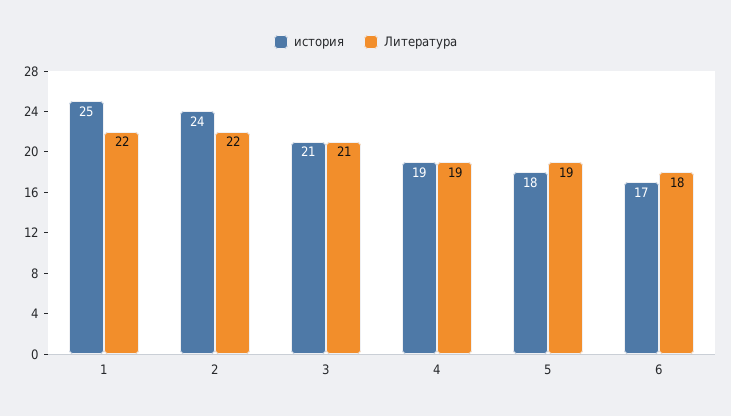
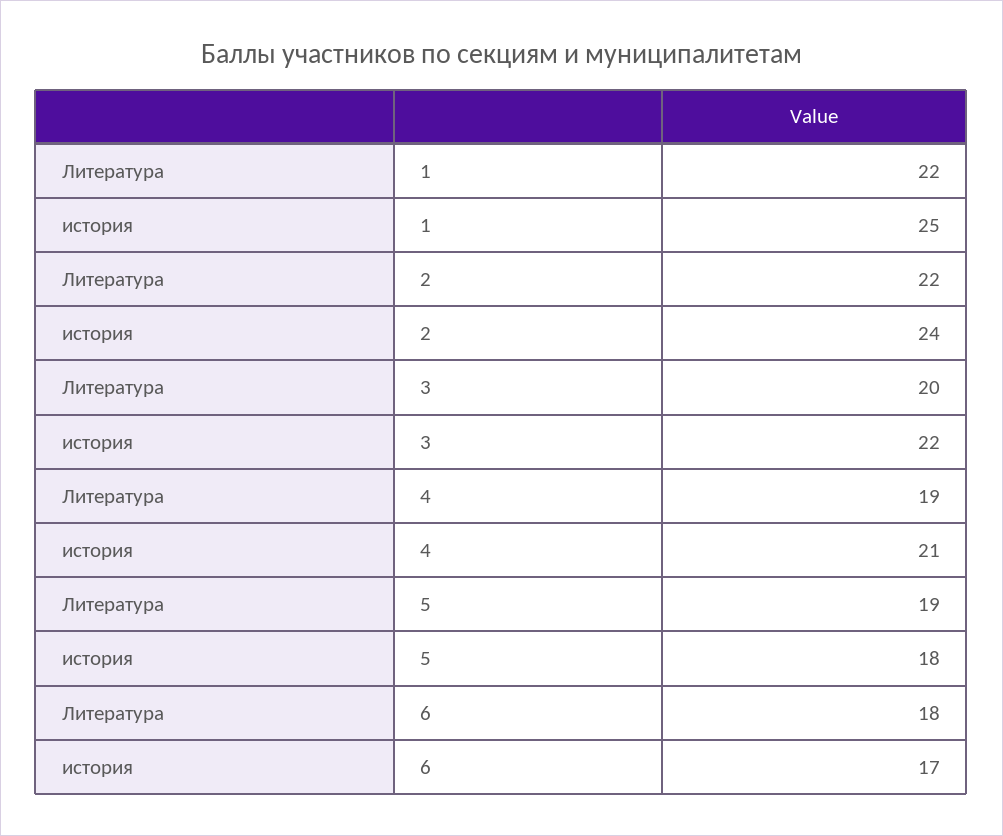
история, 3: 21 -> 22
Литература, 3: 21 -> 20
история, 4: 19 -> 21

